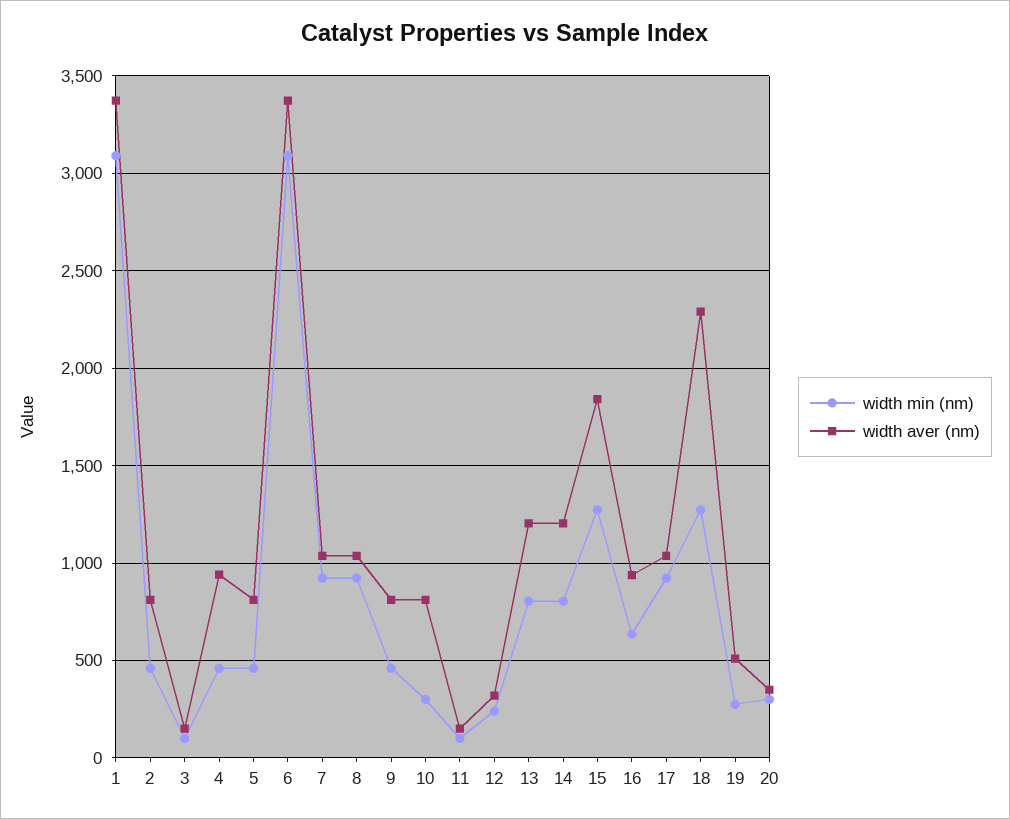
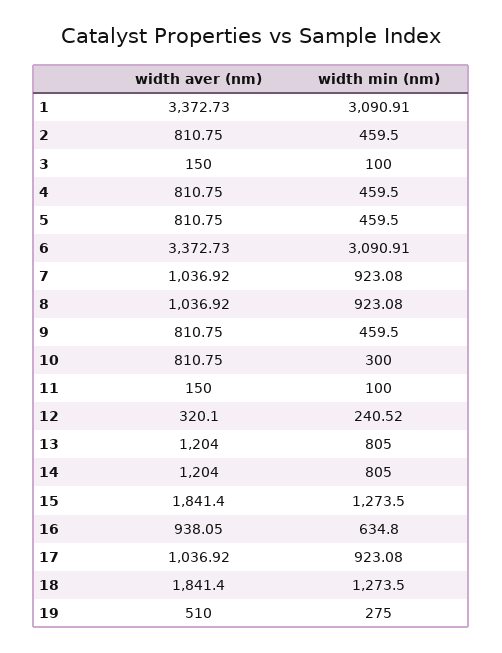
width aver (nm), 4: 950 -> 810.75
width aver (nm), 18: 2300 -> 1841.4
width min (nm), 20: 300 -> none
width aver (nm), 20: 350 -> none

